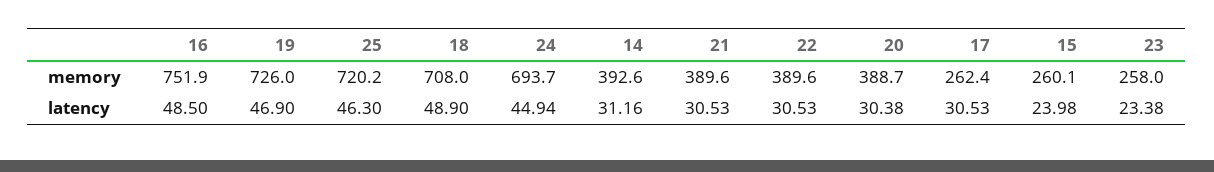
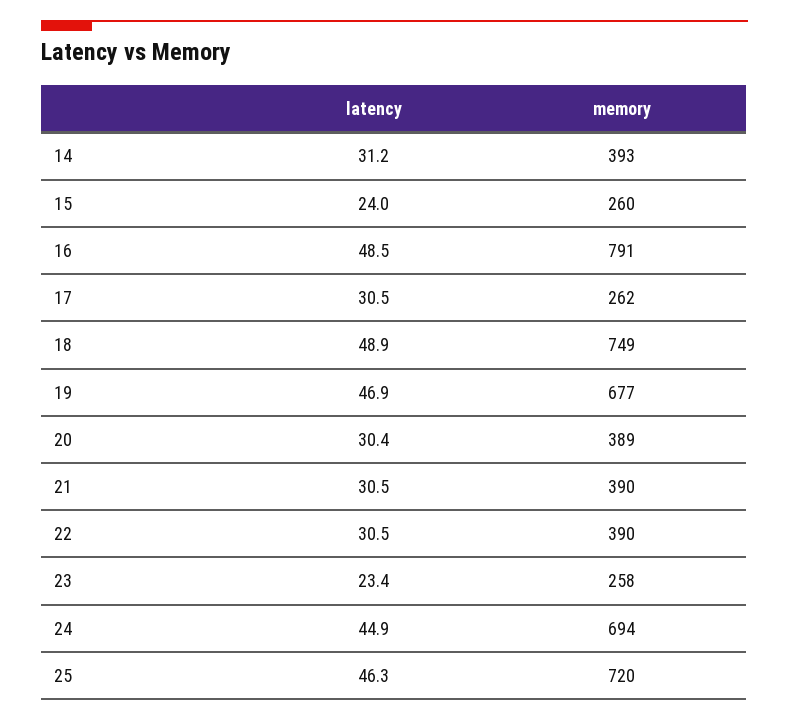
16, memory: 751.9 -> 791
19, memory: 726 -> 677
18, memory: 708 -> 749

